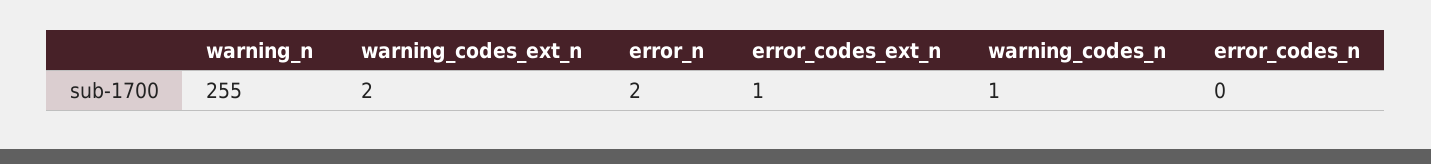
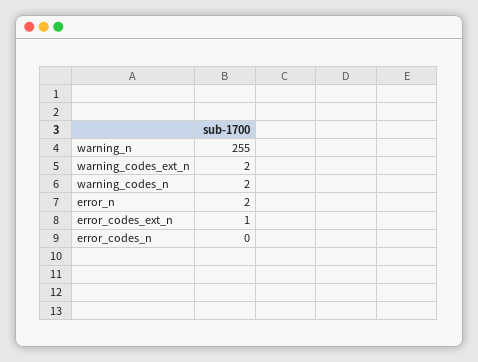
warning_codes_n: 1 -> 2

